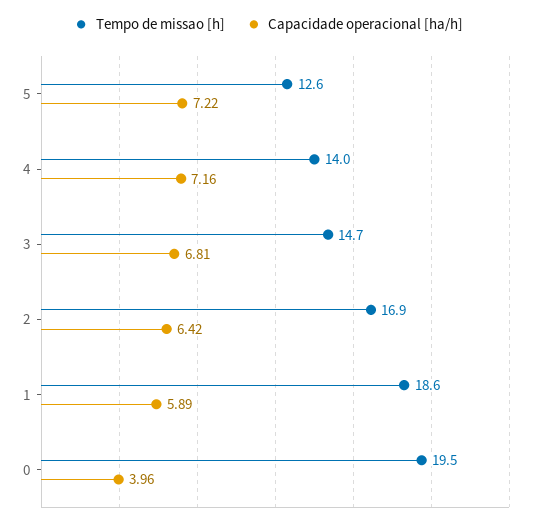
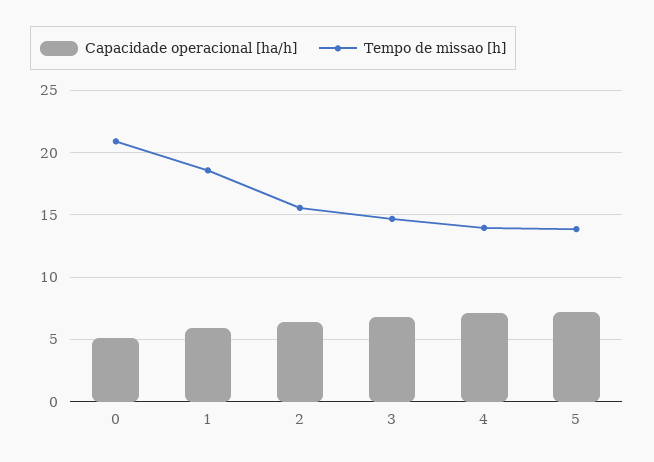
Tempo de missao [h], 5: 12.6 -> 14
Tempo de missao [h], 2: 16.9 -> 15.5
Tempo de missao [h], 0: 19.5 -> 21
Capacidade operacional [ha/h], 0: 3.96 -> 5

